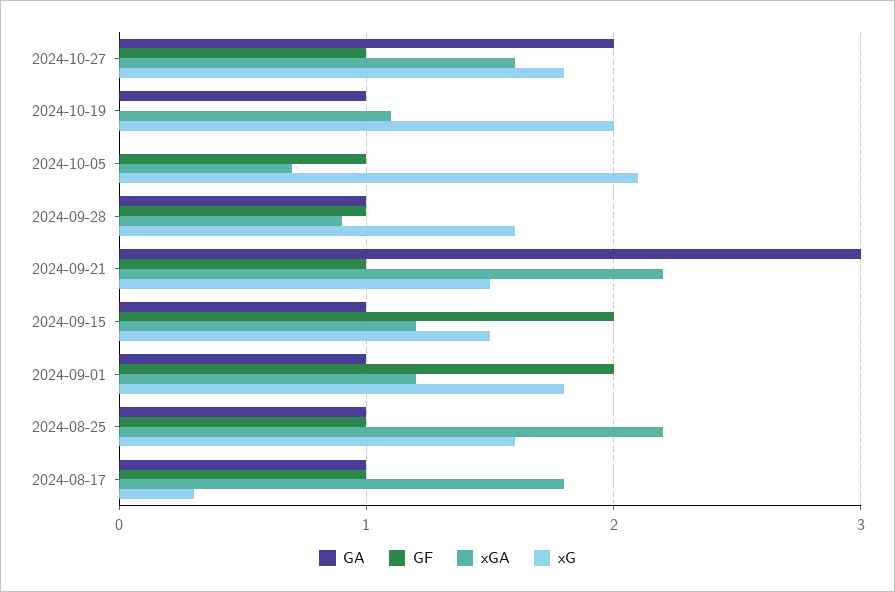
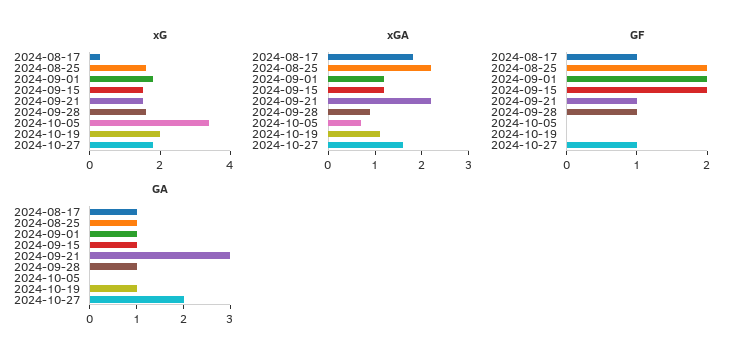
GF, 2024-10-05: 1 -> 0
xG, 2024-10-05: 2.1 -> 3.5
GF, 2024-08-25: 1 -> 2

